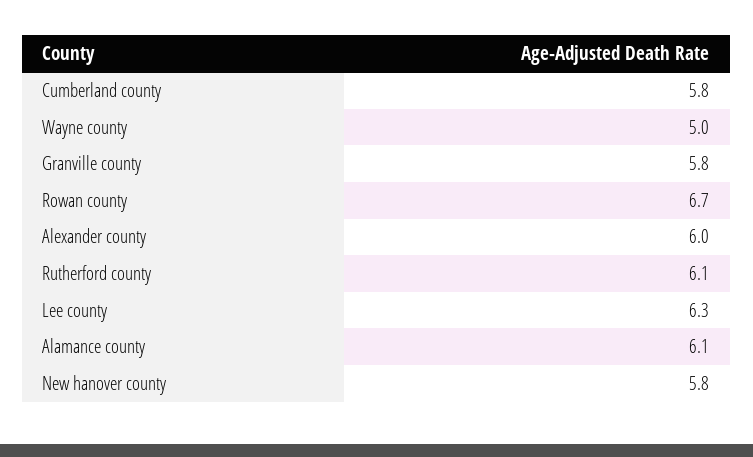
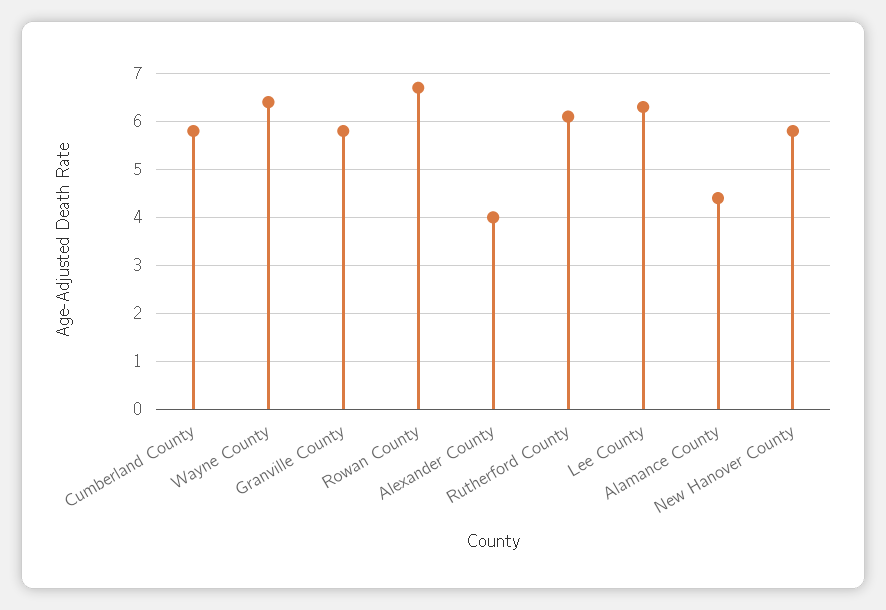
Wayne county: 5 -> 6.5
Alexander county: 6 -> 4
Alamance county: 6.1 -> 4.5

